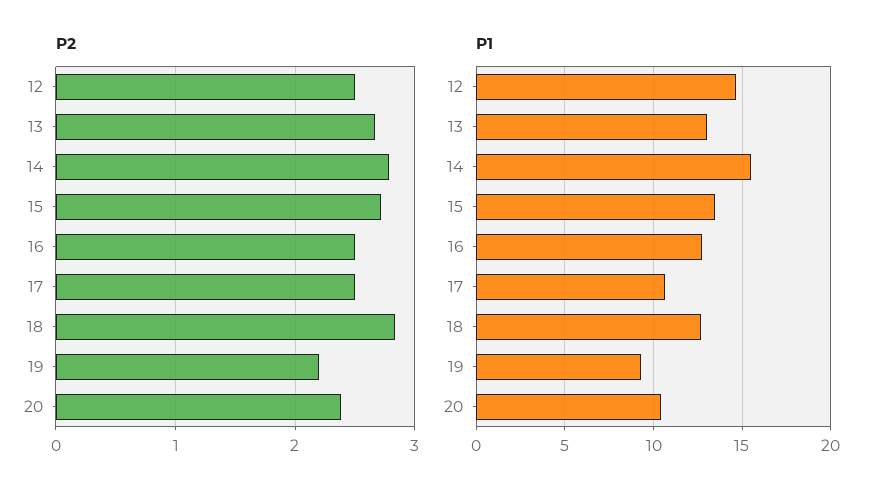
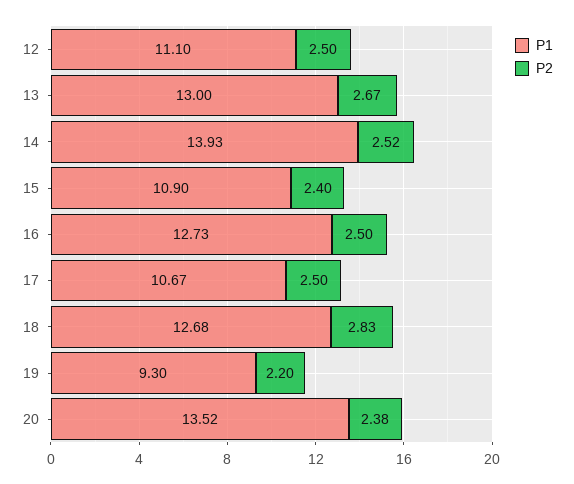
P2, 14: 2.8 -> 2.52
P2, 15: 2.7 -> 2.4
P1, 12: 14.5 -> 11.1
P1, 14: 15.5 -> 13.93
P1, 15: 13.5 -> 10.9
P1, 20: 10.5 -> 13.52

